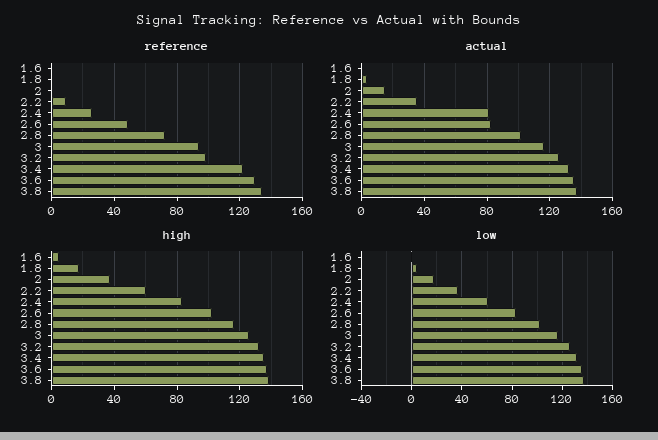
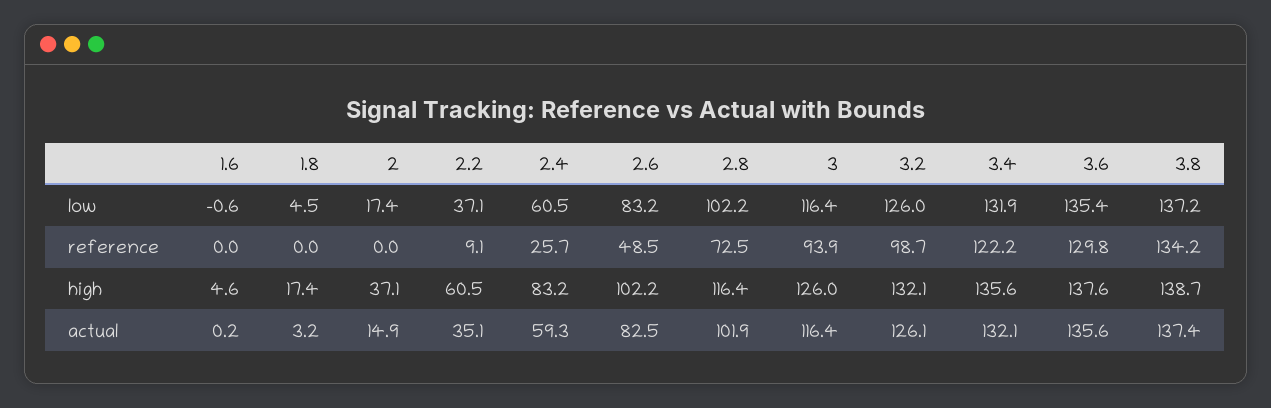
actual, 2.4: 80 -> 59.3

